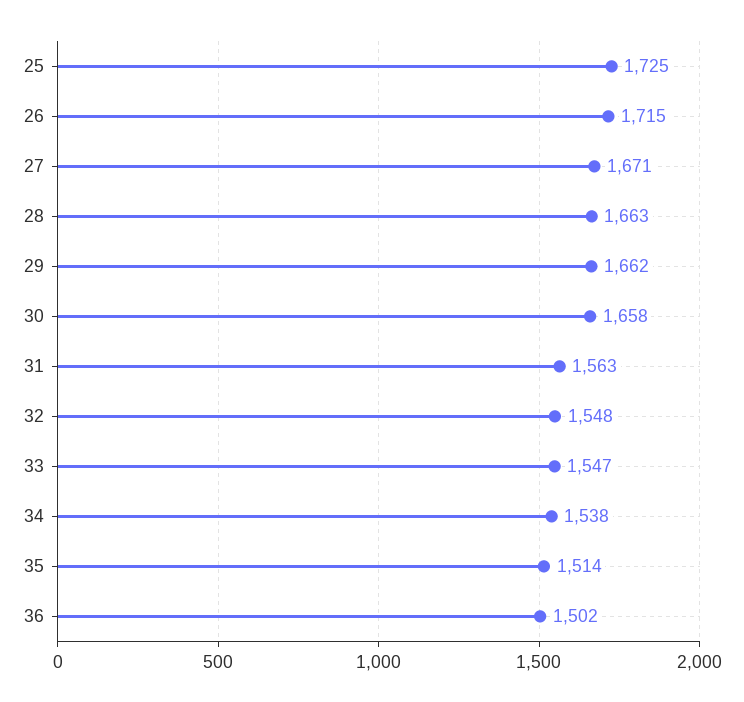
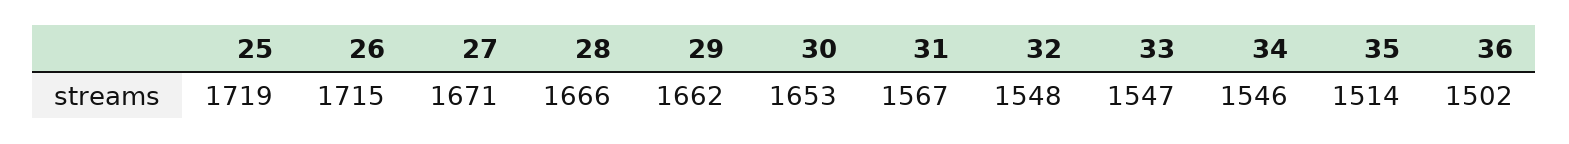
25: 1725 -> 1719
28: 1663 -> 1666
30: 1658 -> 1653
31: 1563 -> 1567
34: 1538 -> 1546

